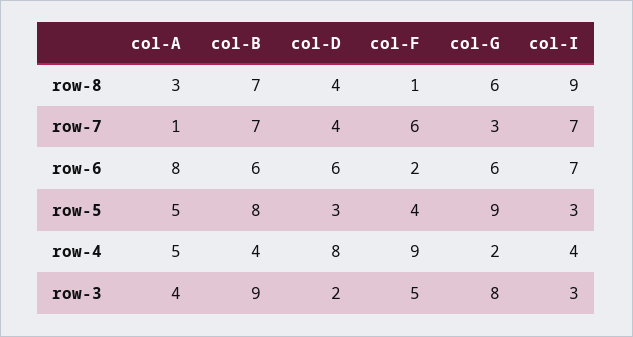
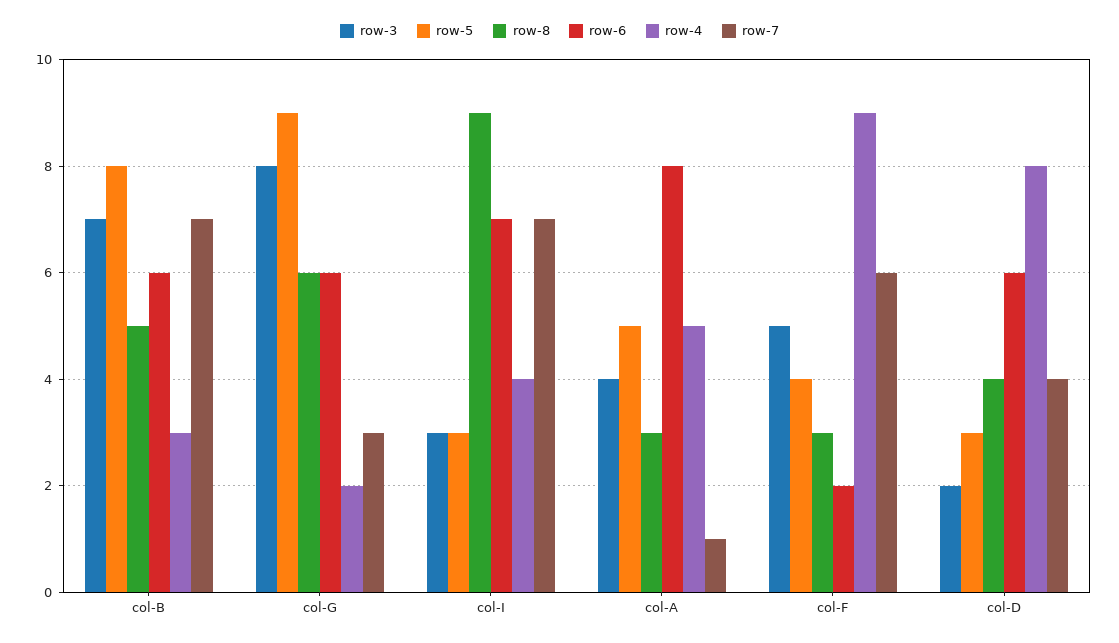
row-8, col-B: 7 -> 5
row-8, col-F: 1 -> 3
row-4, col-B: 4 -> 3
row-3, col-B: 9 -> 7

